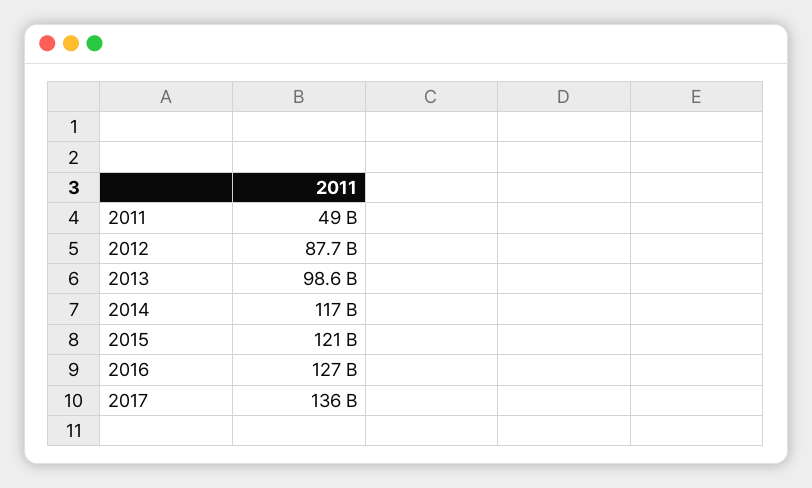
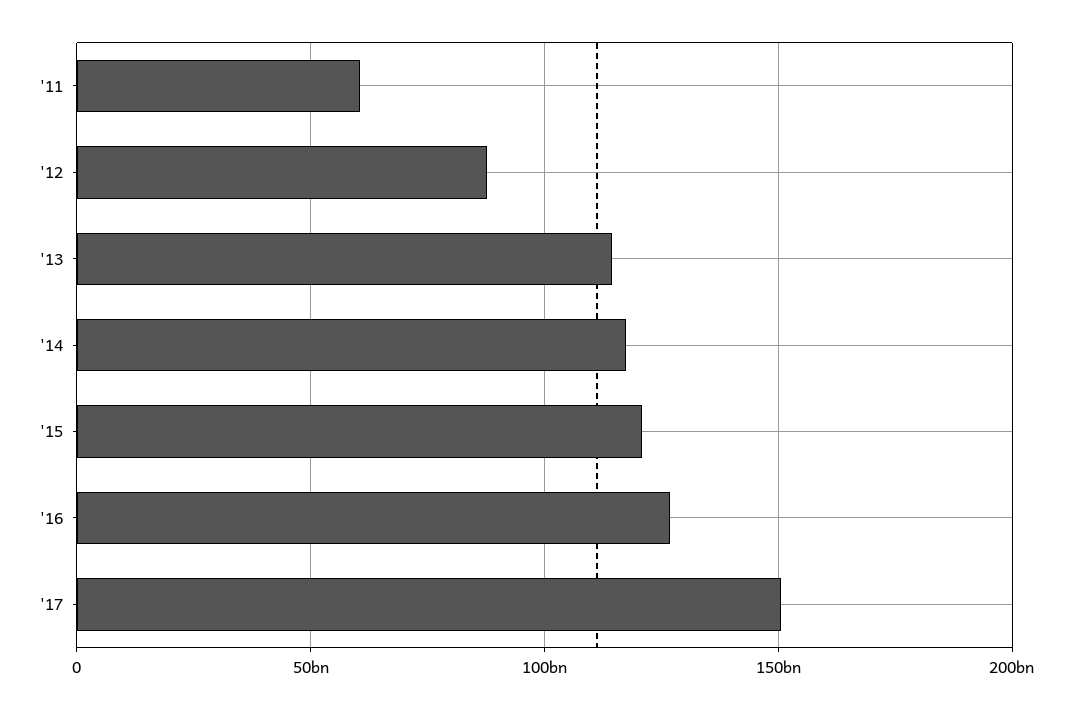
2011: 49000000000 -> 60000000000
2013: 98600000000 -> 115000000000
2017: 136000000000 -> 150000000000

